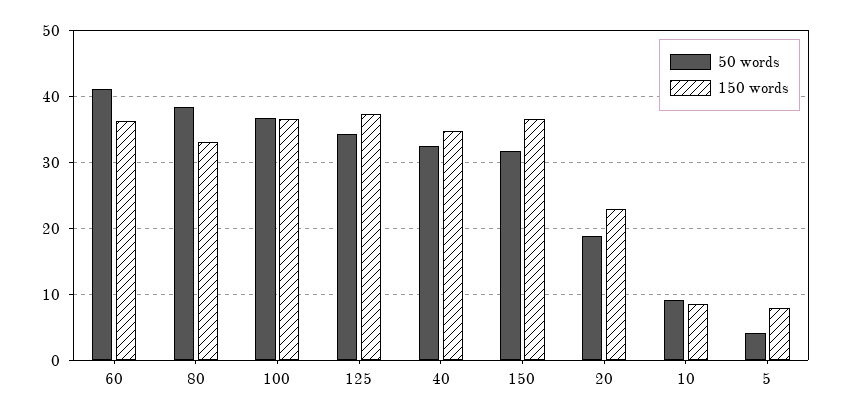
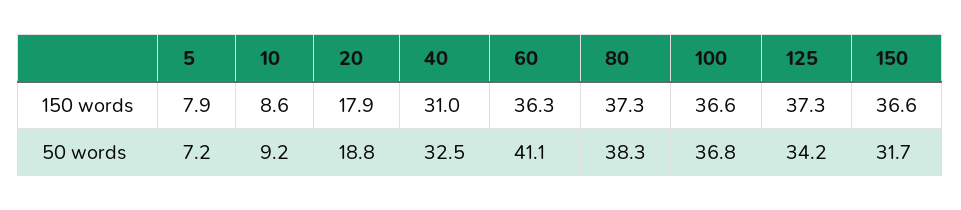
150 words, 80: 33 -> 37.3
150 words, 40: 35 -> 31
150 words, 20: 23 -> 17.9
50 words, 5: 4 -> 7.2

